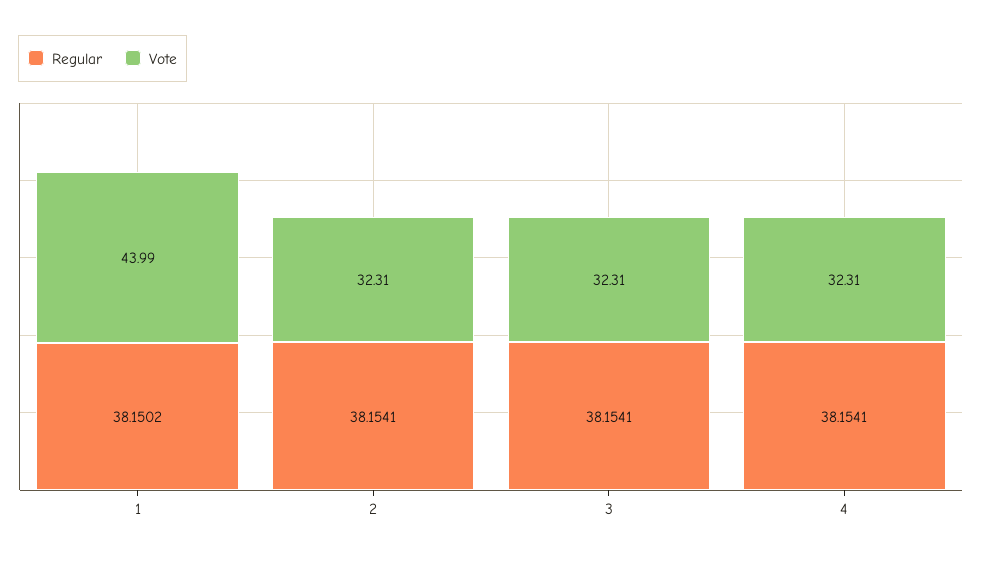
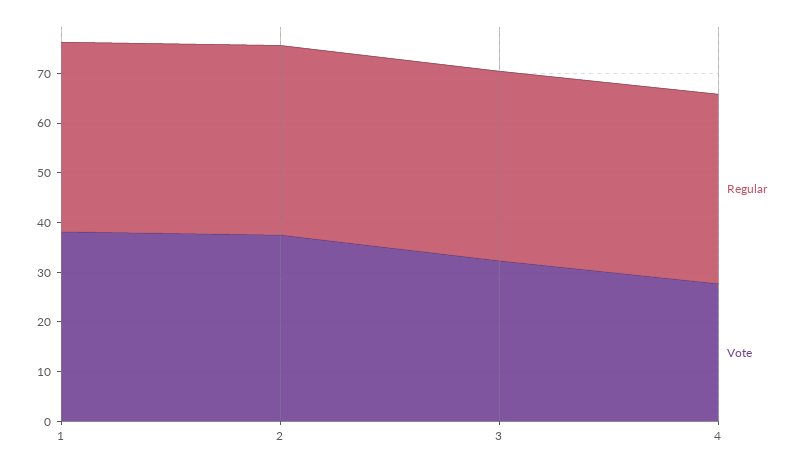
Vote, 1: 43.99 -> 38
Vote, 2: 32.31 -> 38
Vote, 4: 32.31 -> 28

